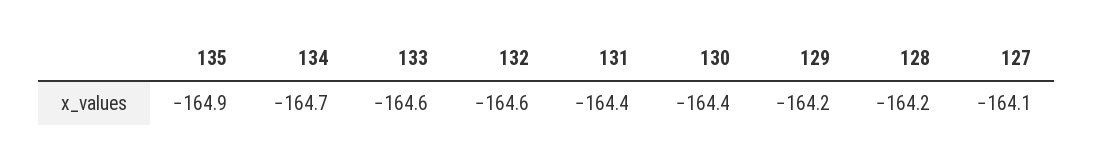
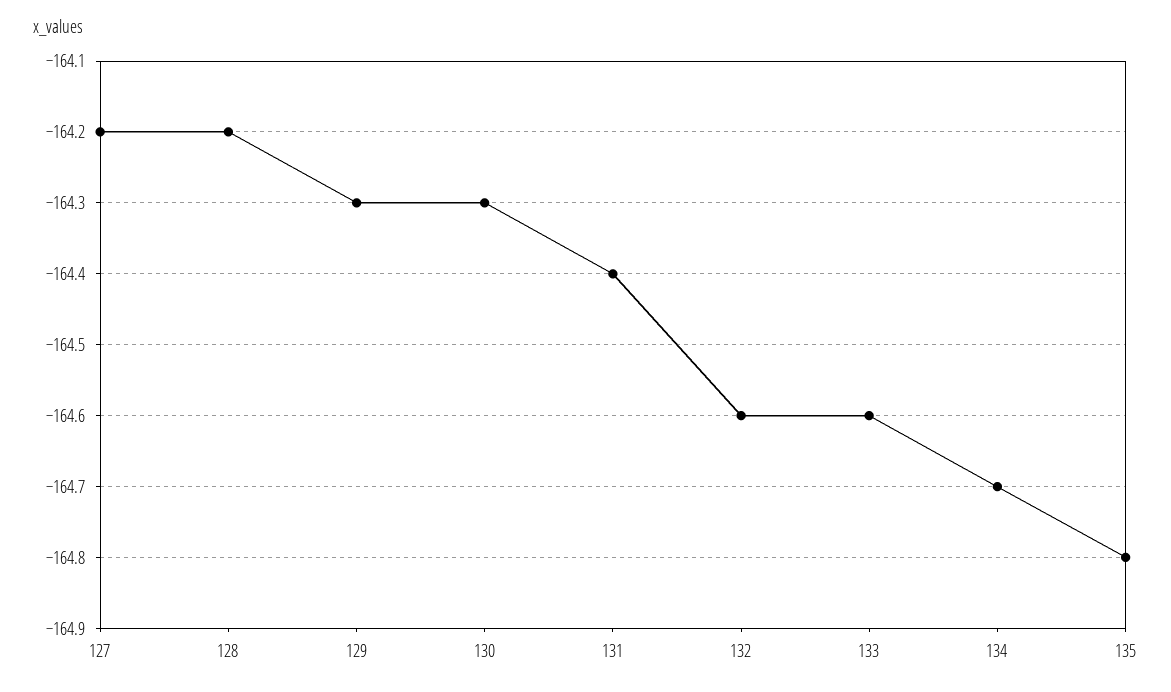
135: -164.9 -> -164.8
130: -164.4 -> -164.3
129: -164.2 -> -164.3
127: -164.1 -> -164.2

